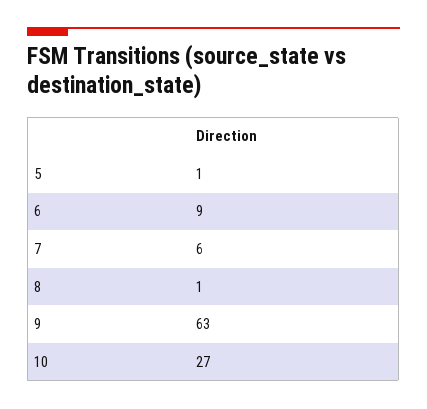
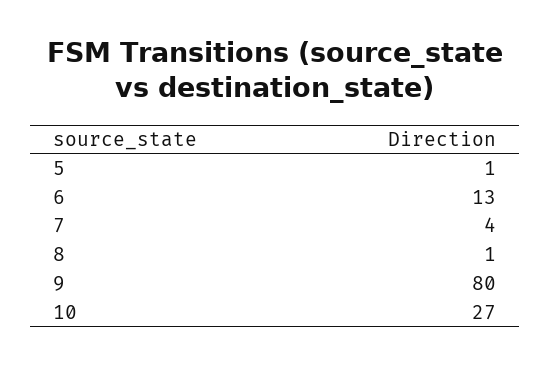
6: 9 -> 13
7: 6 -> 4
9: 63 -> 80

